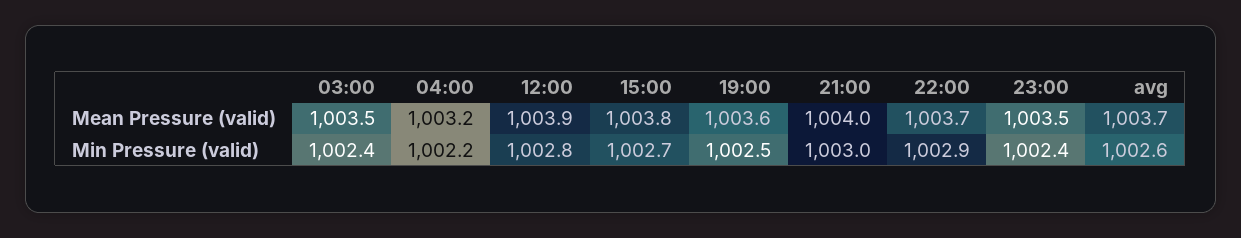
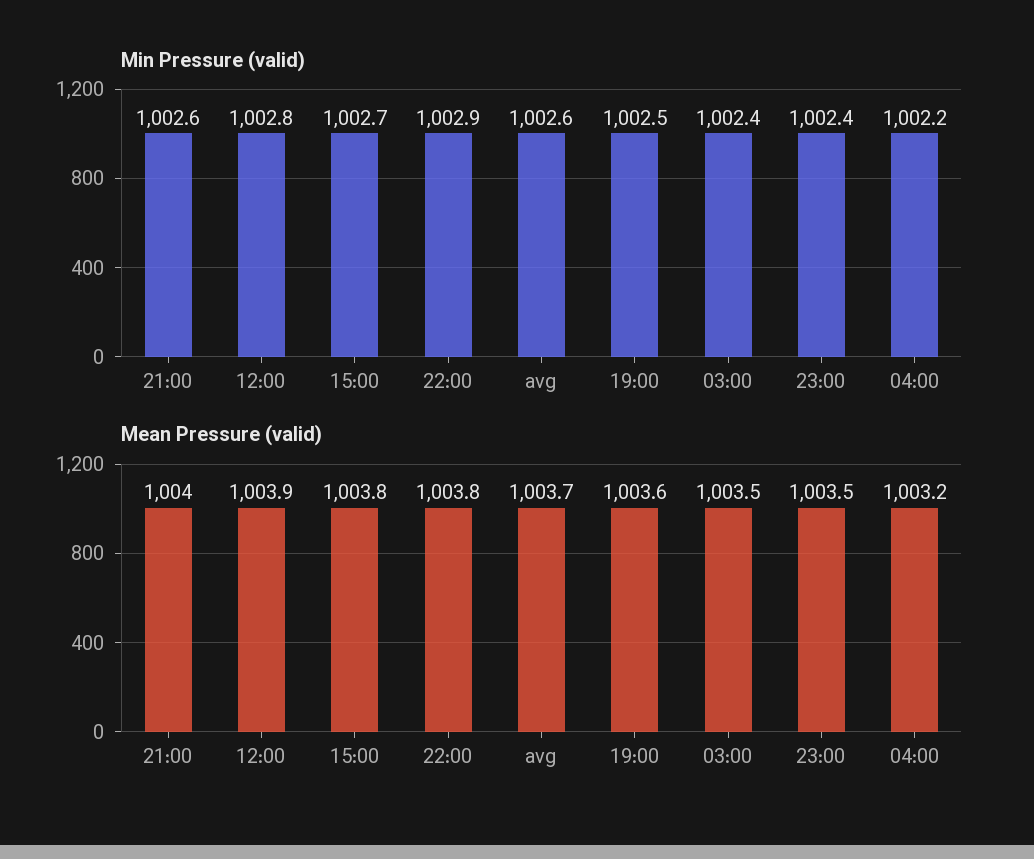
Mean Pressure (valid), 22:00: 1003.7 -> 1003.8
Min Pressure (valid), 21:00: 1003 -> 1002.6

